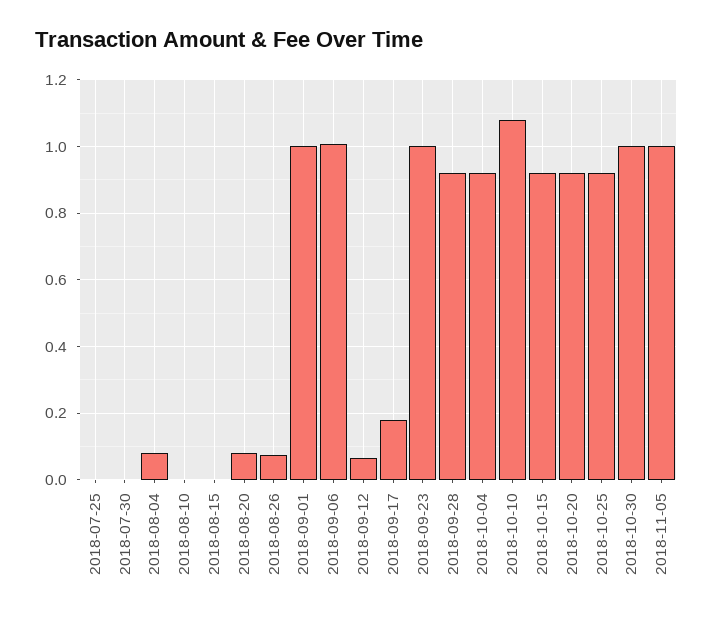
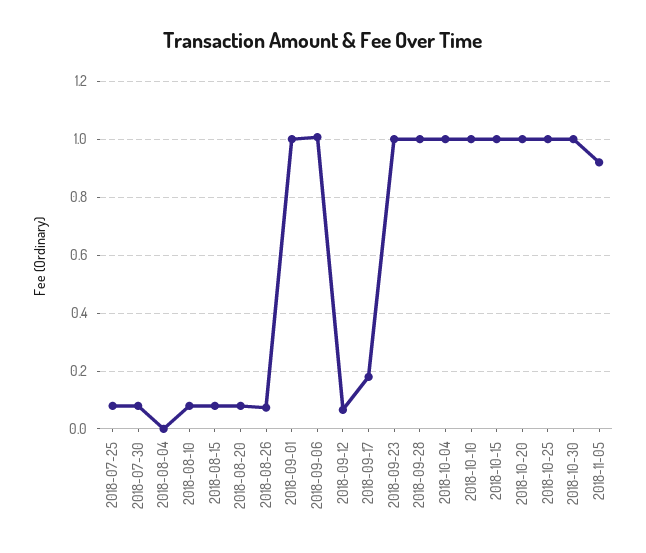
2018-07-25: 0 -> 0.075
2018-07-30: 0 -> 0.075
2018-08-04: 0.08 -> 0
2018-08-10: 0 -> 0.075
2018-08-15: 0 -> 0.075
2018-09-28: 0.92 -> 1
2018-10-04: 0.92 -> 1
2018-10-10: 1.08 -> 1
2018-10-15: 0.92 -> 1
2018-10-20: 0.92 -> 1
2018-10-25: 0.92 -> 1
2018-11-05: 1 -> 0.925

